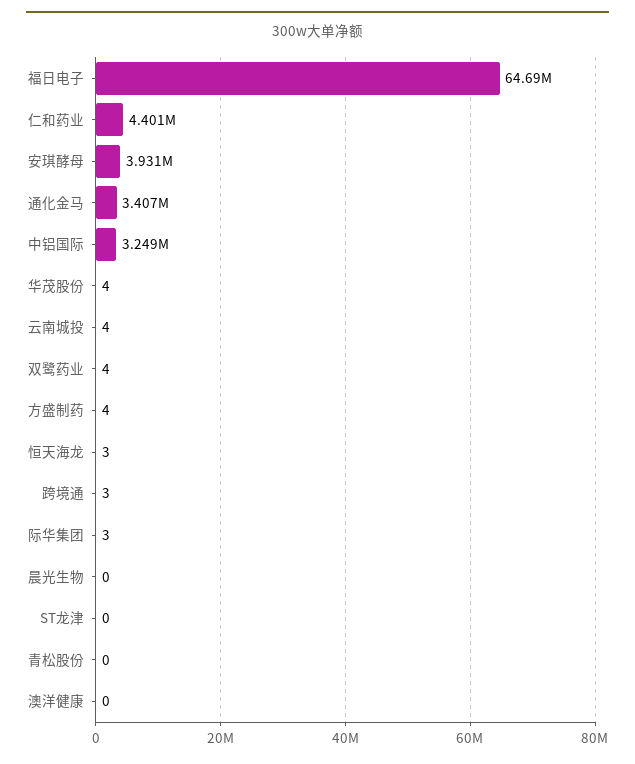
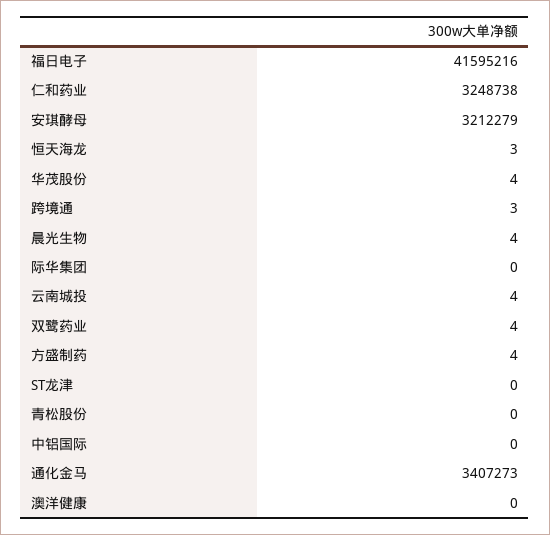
福日电子: 64690000 -> 41595216
仁和药业: 4401000 -> 3248738
安琪酵母: 3931000 -> 3212279
中铝国际: 3249000 -> 0
际华集团: 3 -> 0
晨光生物: 0 -> 4

